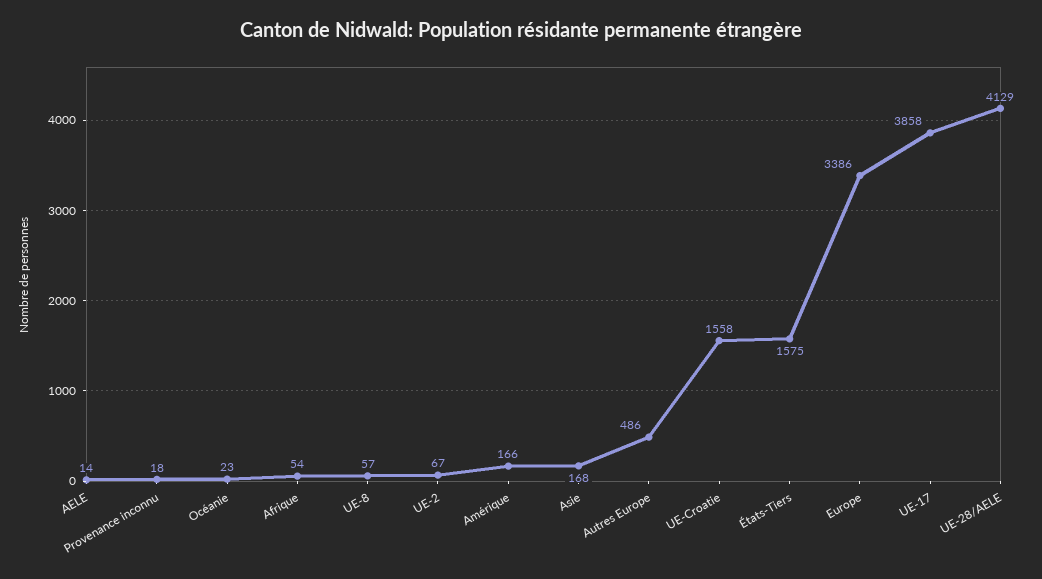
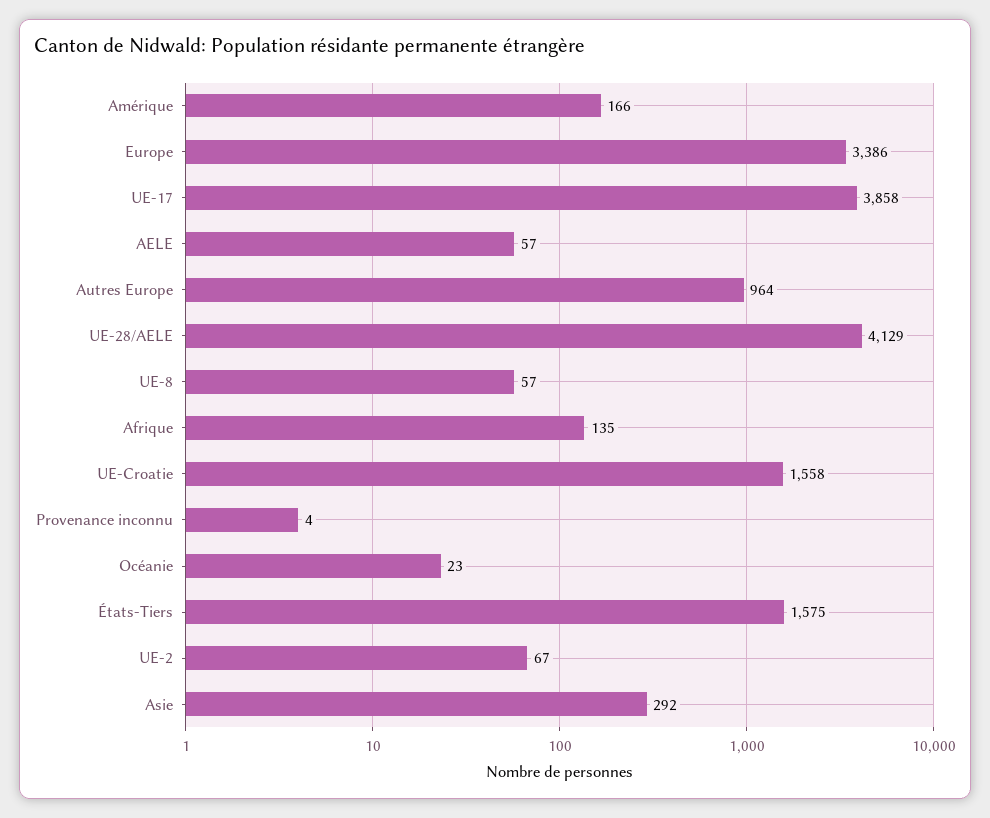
AELE: 14 -> 57
Provenance inconnu: 18 -> 4
Afrique: 54 -> 135
Asie: 168 -> 292
Autres Europe: 486 -> 964

